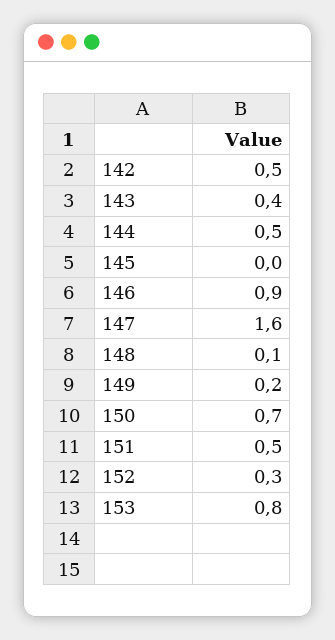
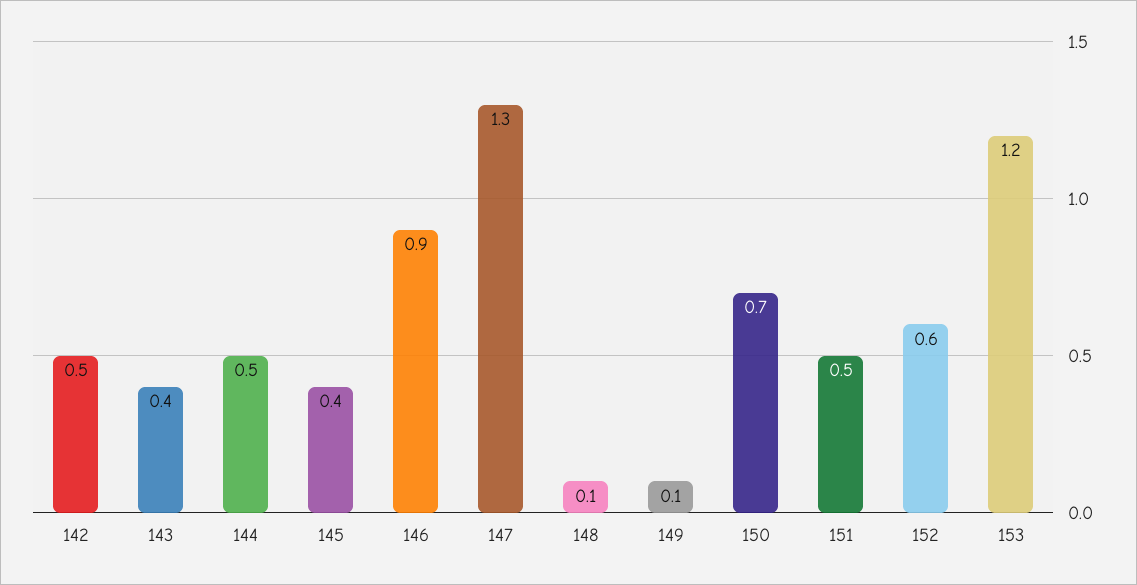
145: 0 -> 0.4
147: 1.6 -> 1.3
149: 0.2 -> 0.1
152: 0.3 -> 0.6
153: 0.8 -> 1.2

